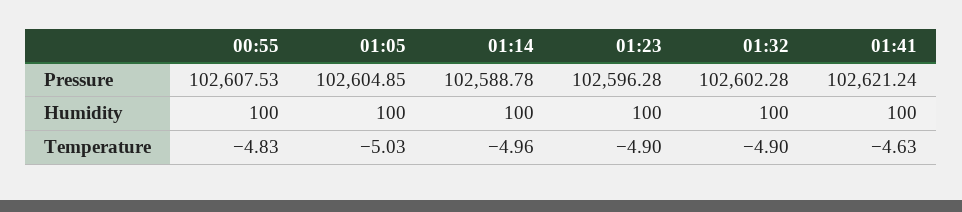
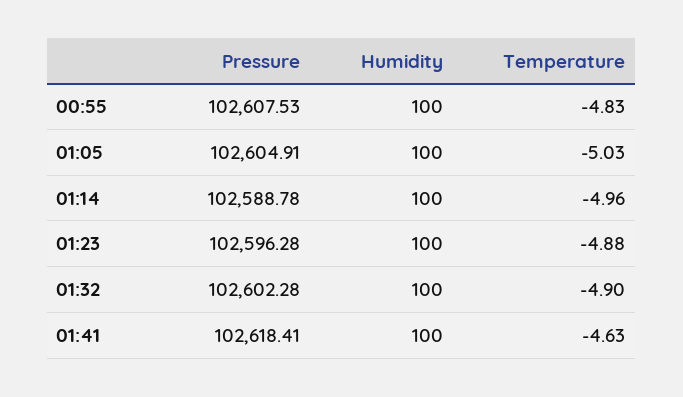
01:05, Pressure: 102604.85 -> 102604.91
01:41, Pressure: 102621.24 -> 102618.41
01:23, Temperature: -4.9 -> -4.88

